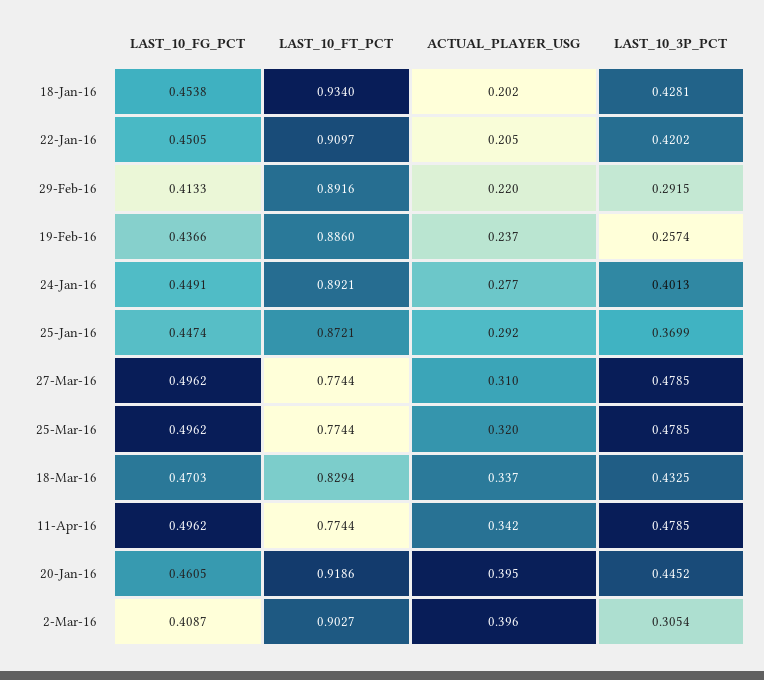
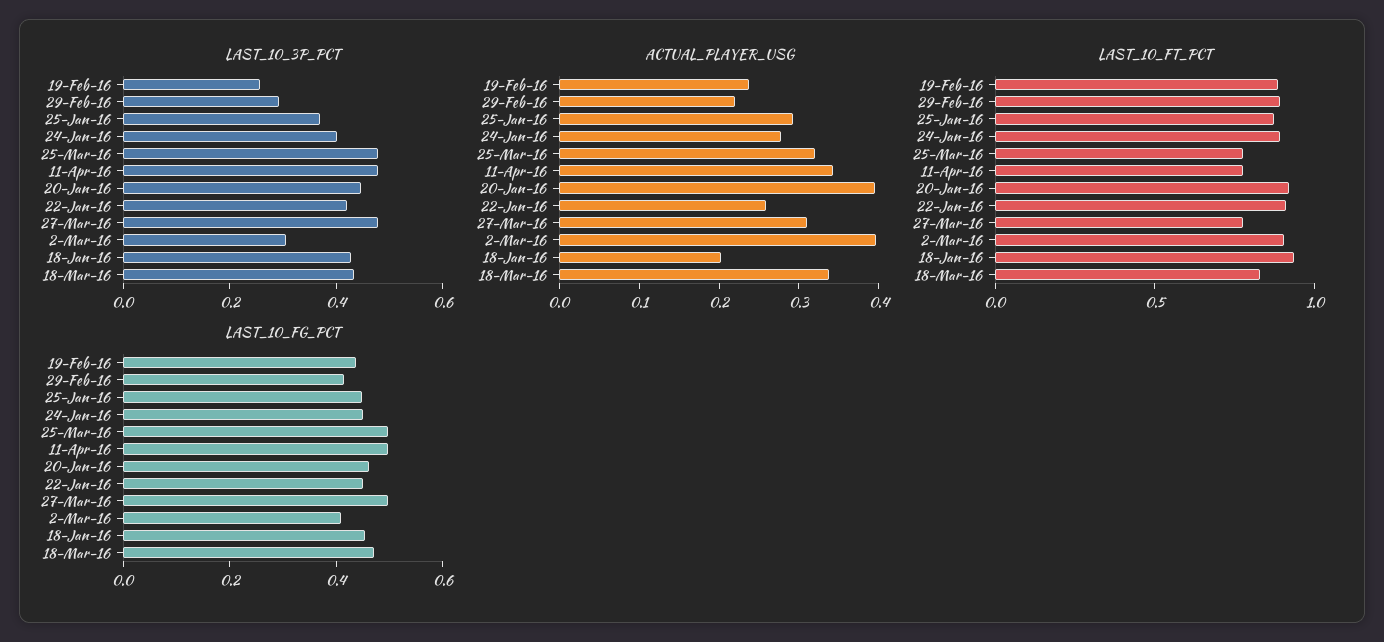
ACTUAL_PLAYER_USG, 22-Jan-16: 0.205 -> 0.26

